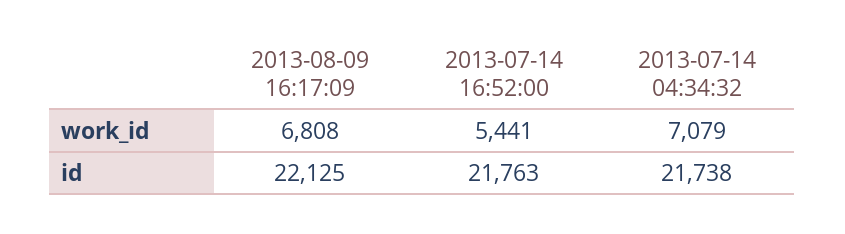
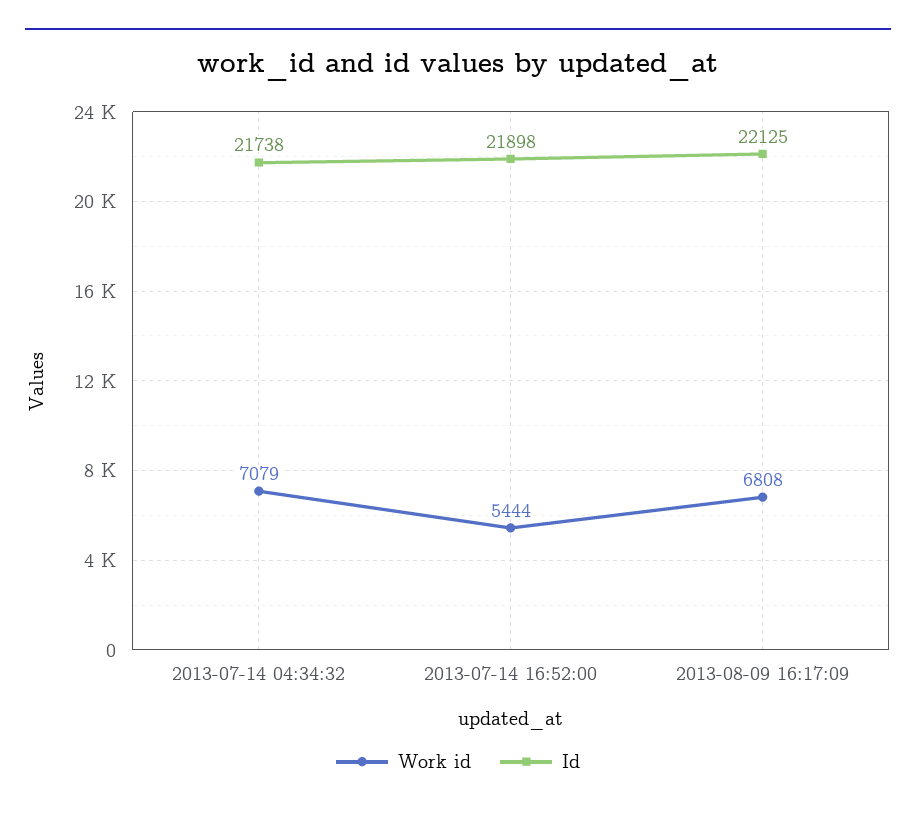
work_id, 2013-07-14 16:52:00: 5441 -> 5444
id, 2013-07-14 16:52:00: 21763 -> 21898

